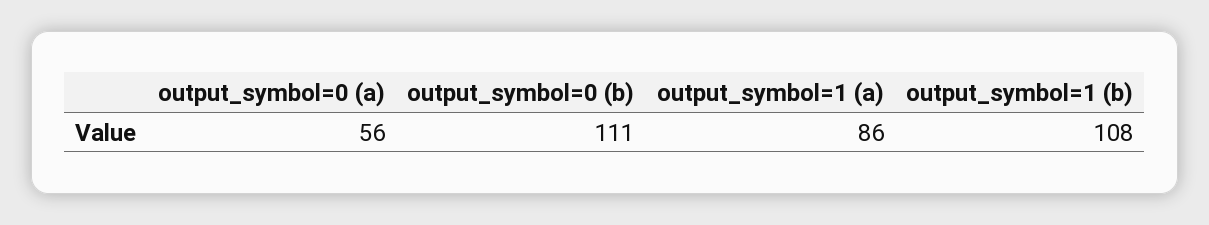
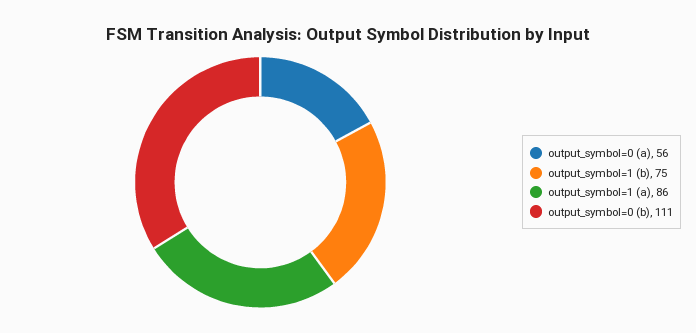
output_symbol=1 (b): 108 -> 75

